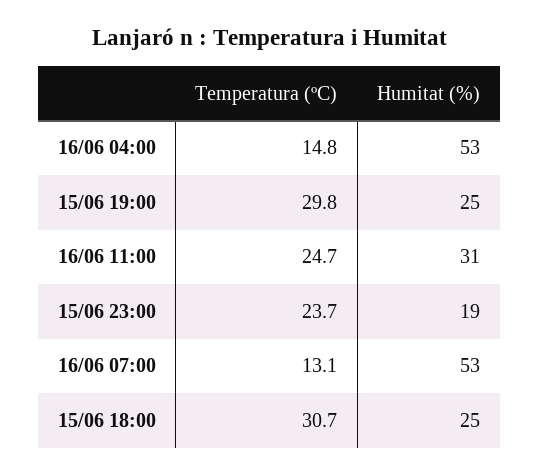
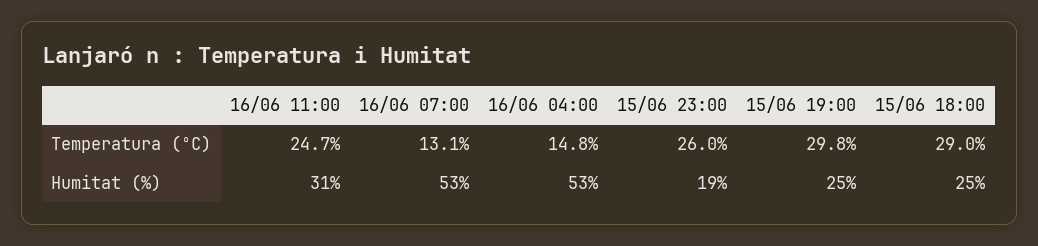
Temperatura (ºC), 15/06 23:00: 23.7 -> 26
Temperatura (ºC), 15/06 18:00: 30.7 -> 29

